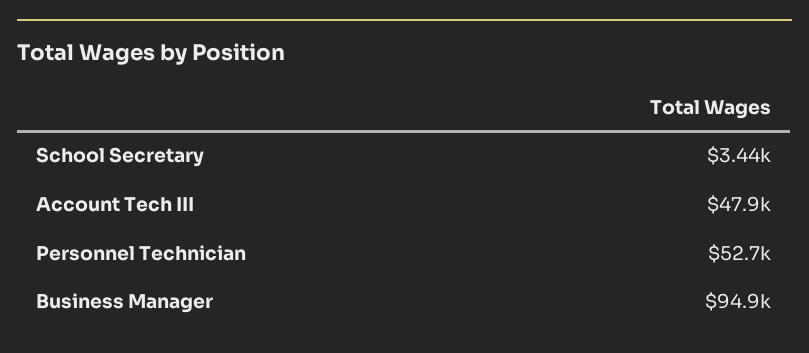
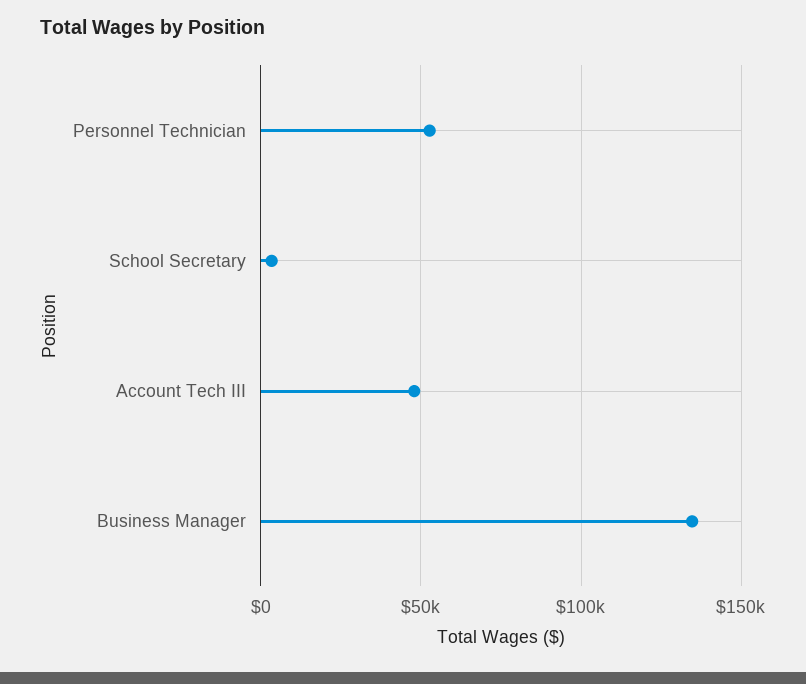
Business Manager: 94900 -> 135000

